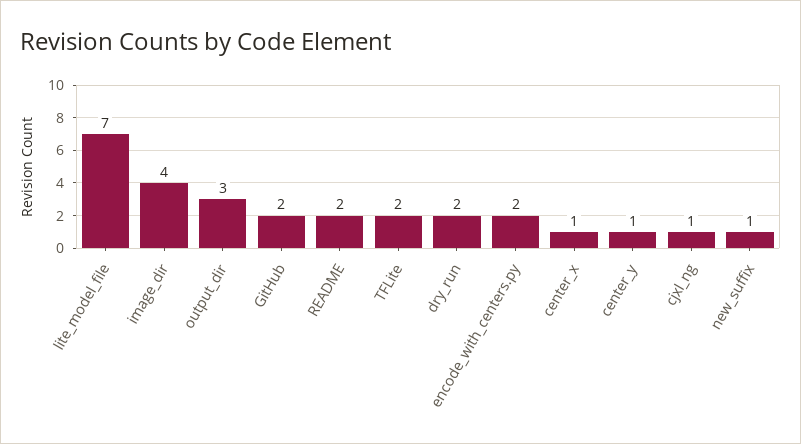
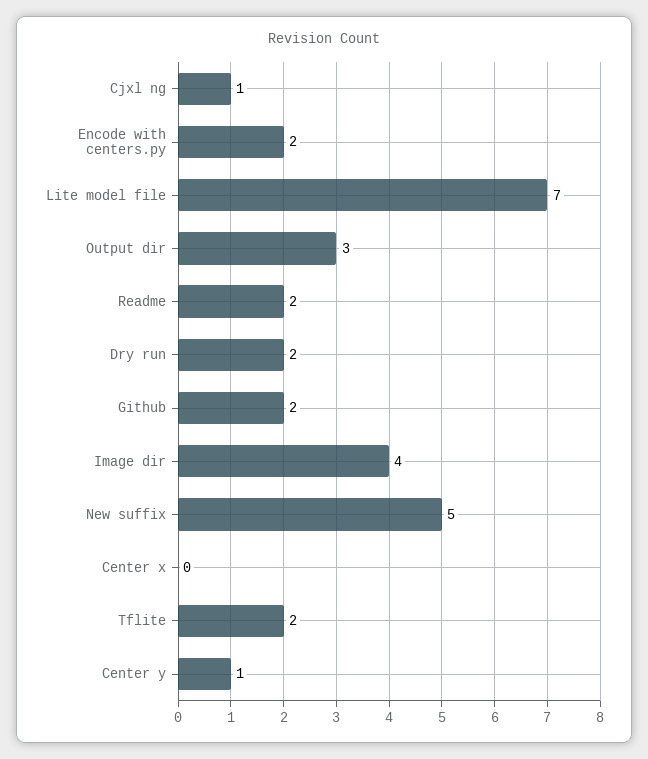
center_x: 1 -> 0
new_suffix: 1 -> 5

